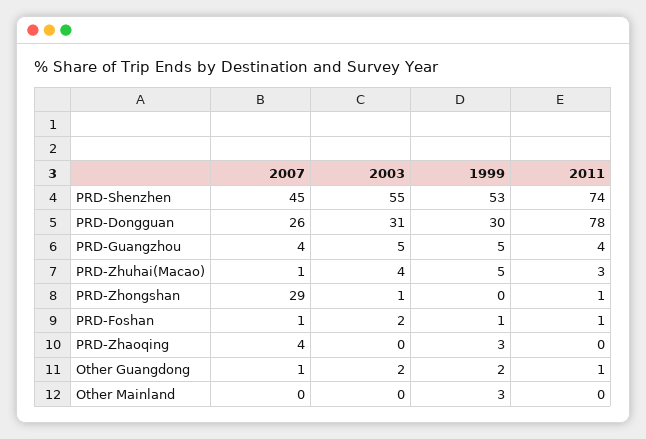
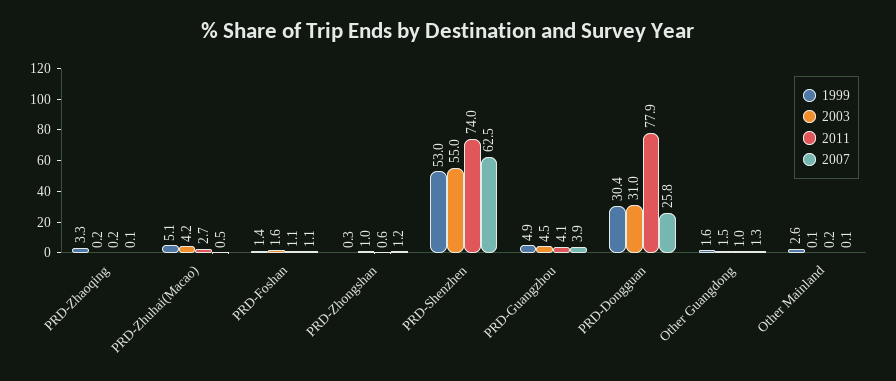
2007, PRD-Shenzhen: 45 -> 62.5
2007, PRD-Zhongshan: 29 -> 1.2
2007, PRD-Zhaoqing: 4 -> 0.1

